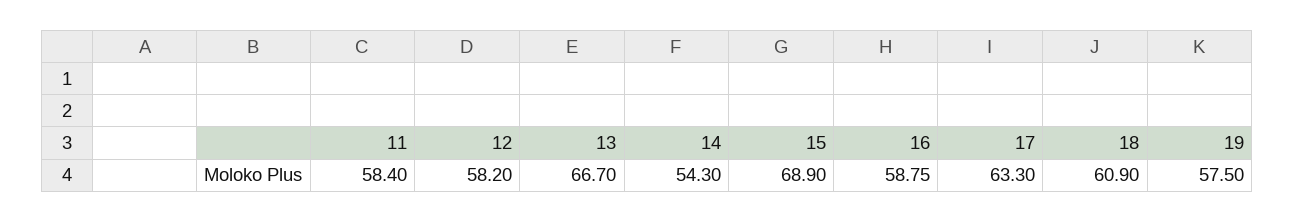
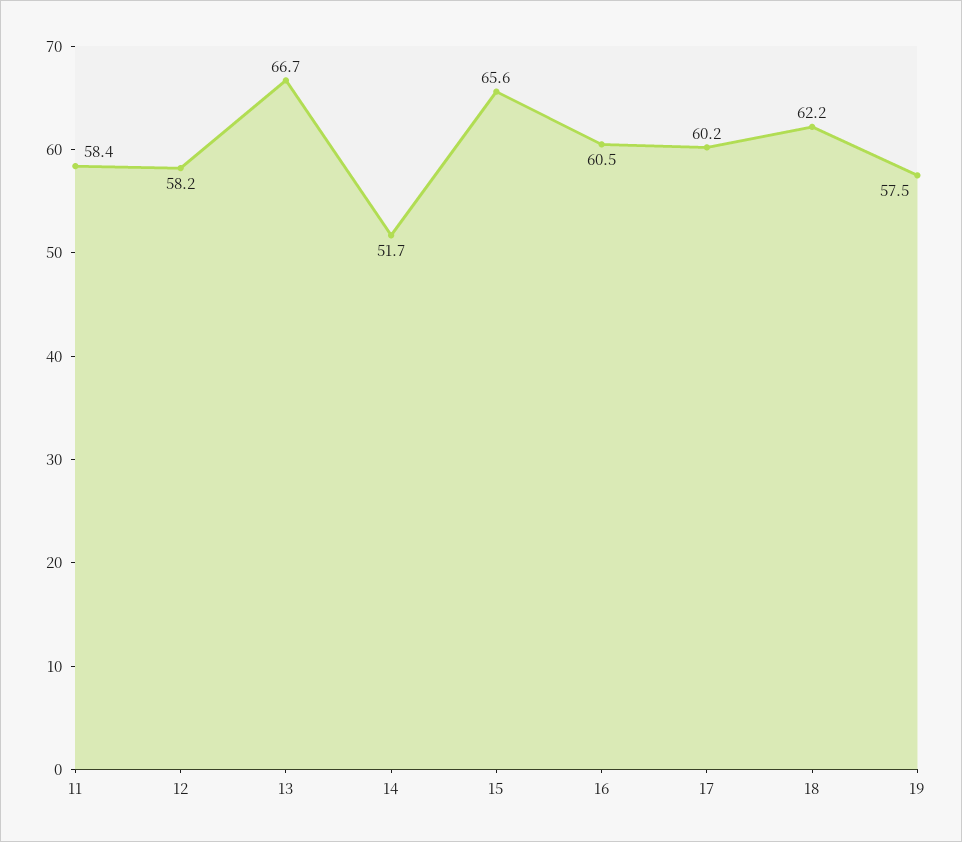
14: 54.3 -> 51.7
15: 68.9 -> 65.6
16: 58.75 -> 60.5
17: 63.3 -> 60.2
18: 60.9 -> 62.2

